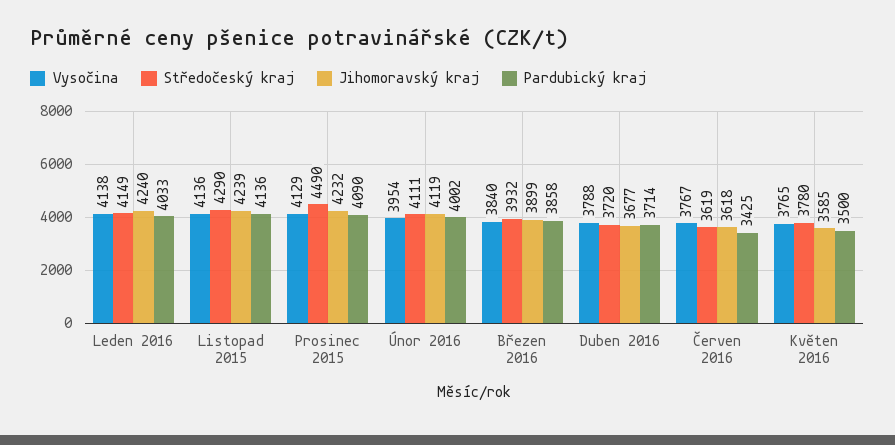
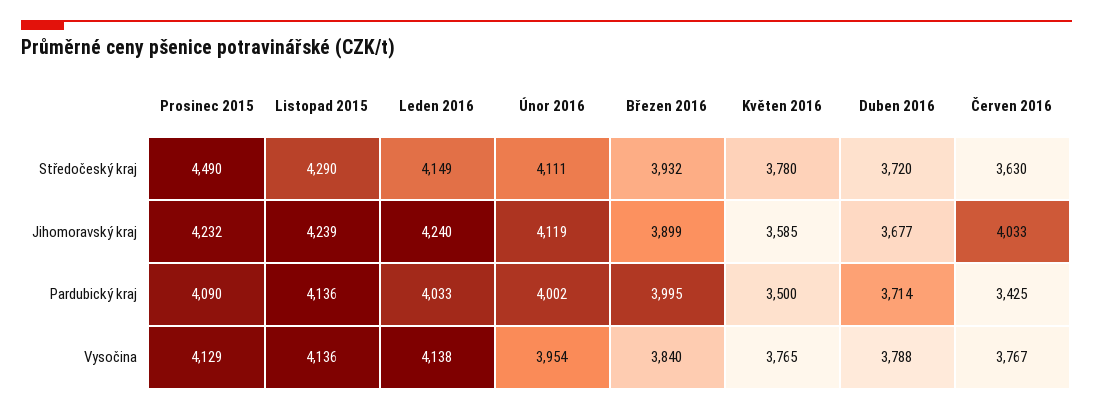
Pardubický kraj, Březen 2016: 3858 -> 3995
Středočeský kraj, Červen 2016: 3619 -> 3630
Jihomoravský kraj, Červen 2016: 3618 -> 4033

